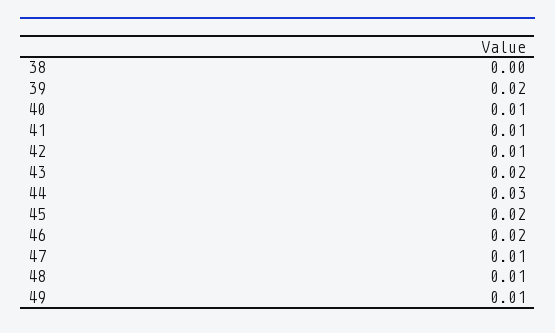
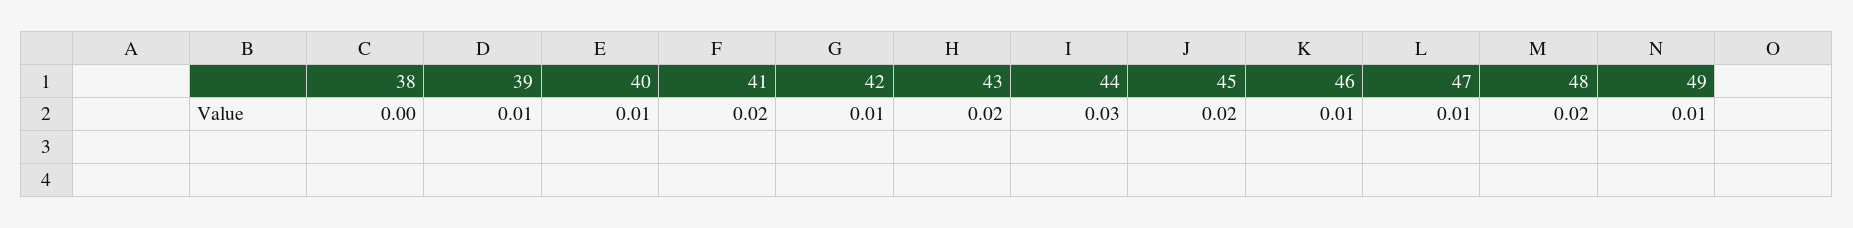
39: 0.02 -> 0.01
41: 0.01 -> 0.02
46: 0.02 -> 0.01
48: 0.01 -> 0.02

